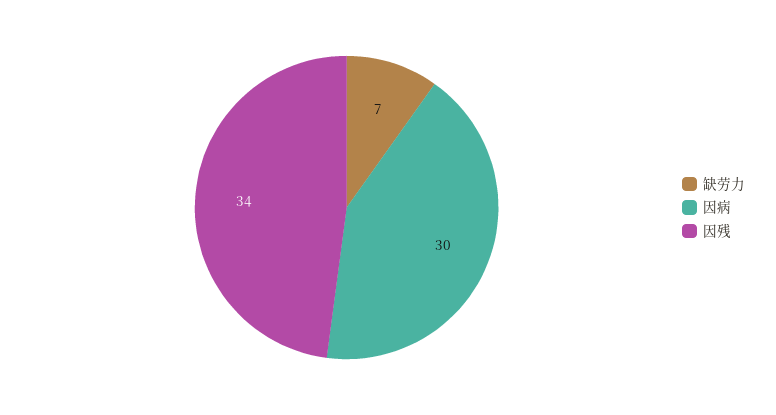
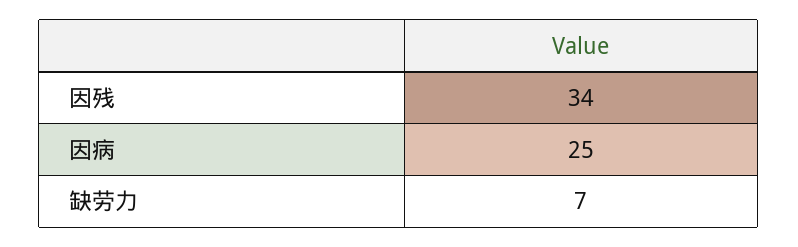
因病: 30 -> 25

